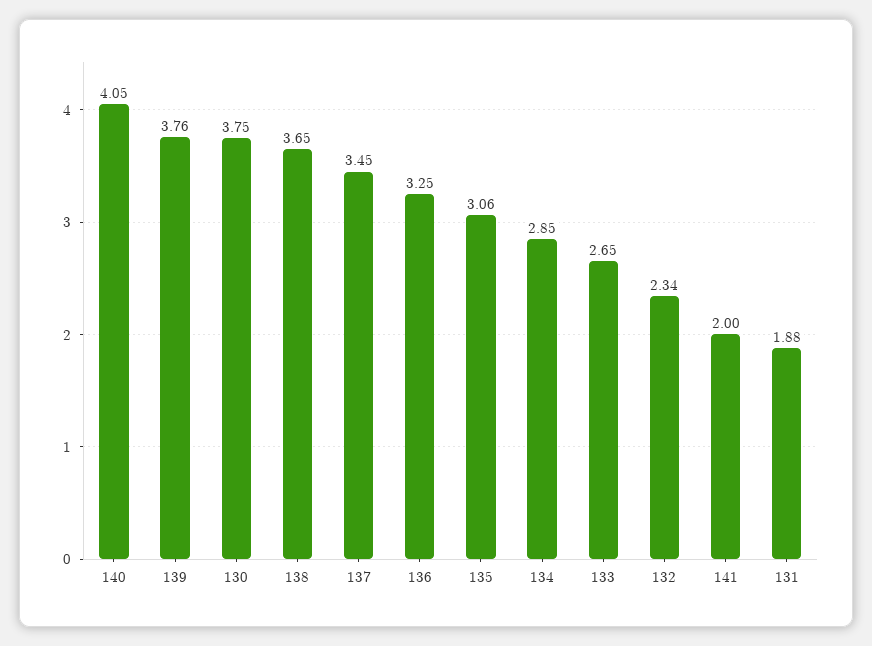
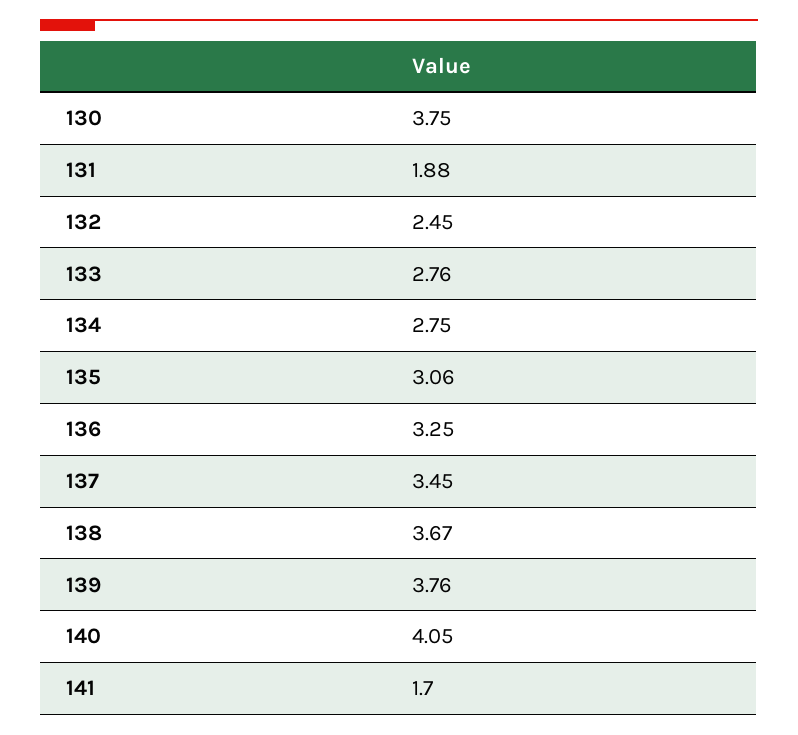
138: 3.65 -> 3.67
134: 2.85 -> 2.75
133: 2.65 -> 2.76
132: 2.34 -> 2.45
141: 2 -> 1.7

